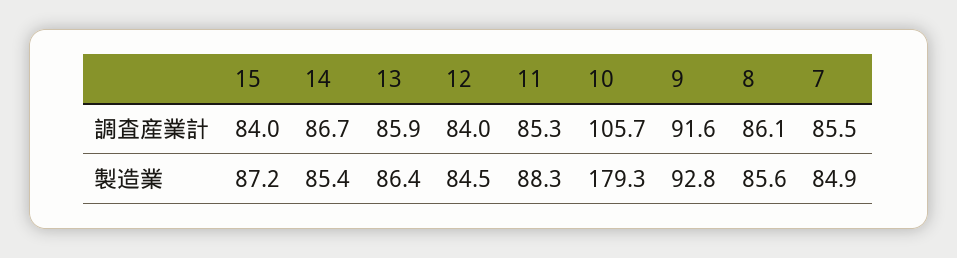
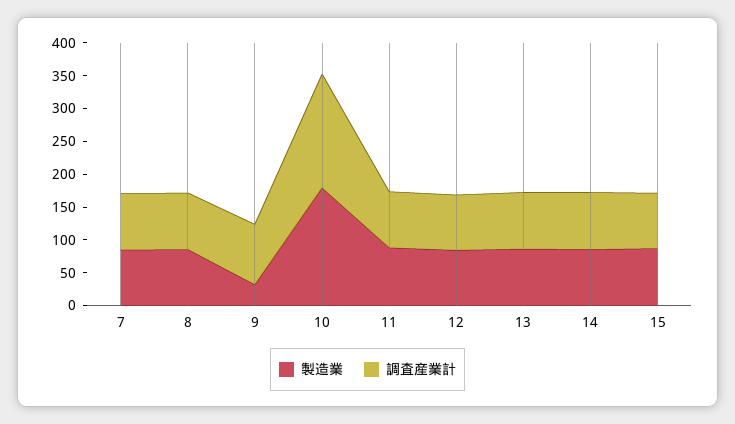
調査産業計, 10: 105.7 -> 175
製造業, 9: 92.8 -> 25

